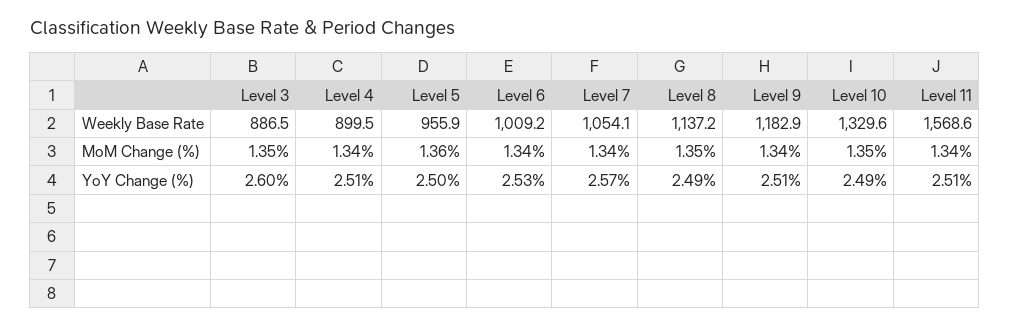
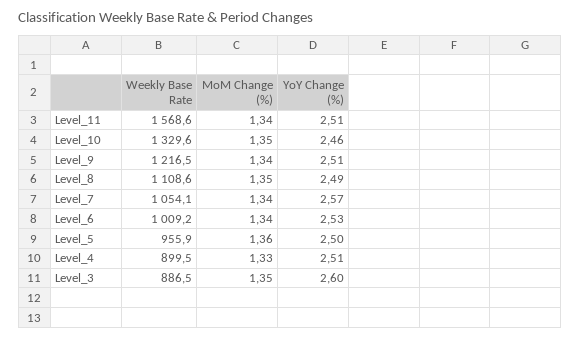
Level 8, Weekly Base Rate: 1137.2 -> 1108.6
Level 9, Weekly Base Rate: 1182.9 -> 1216.5
Level 4, MoM Change (%): 1.34 -> 1.33
Level 10, YoY Change (%): 2.49 -> 2.46

